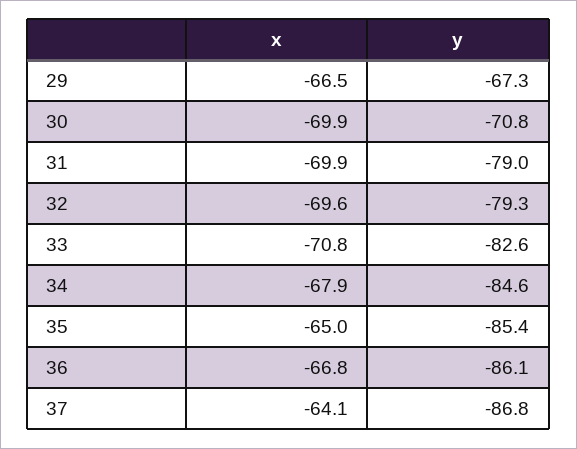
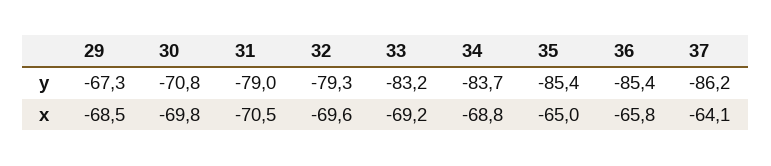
x, 29: -66.5 -> -68.5
x, 30: -69.9 -> -69.8
x, 31: -69.9 -> -70.5
x, 33: -70.8 -> -69.2
y, 33: -82.6 -> -83.2
x, 34: -67.9 -> -68.8
y, 34: -84.6 -> -83.7
x, 36: -66.8 -> -65.8
y, 36: -86.1 -> -85.4
y, 37: -86.8 -> -86.2

